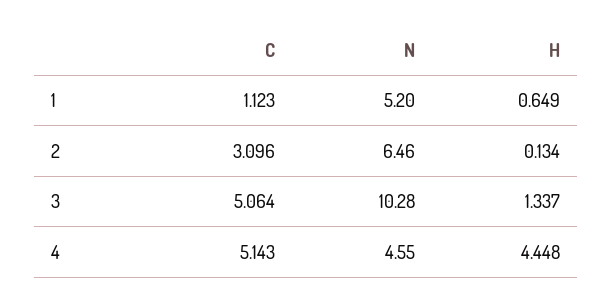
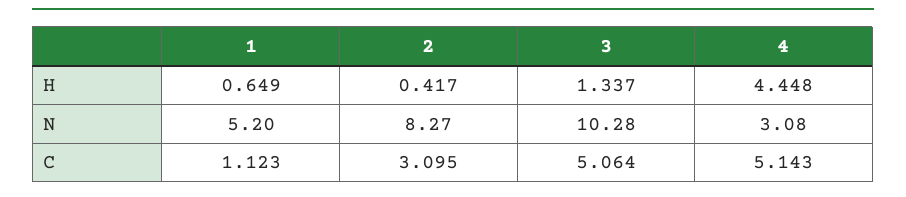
C, 2: 3.096 -> 3.095
N, 2: 6.46 -> 8.27
H, 2: 0.134 -> 0.417
N, 4: 4.55 -> 3.08

